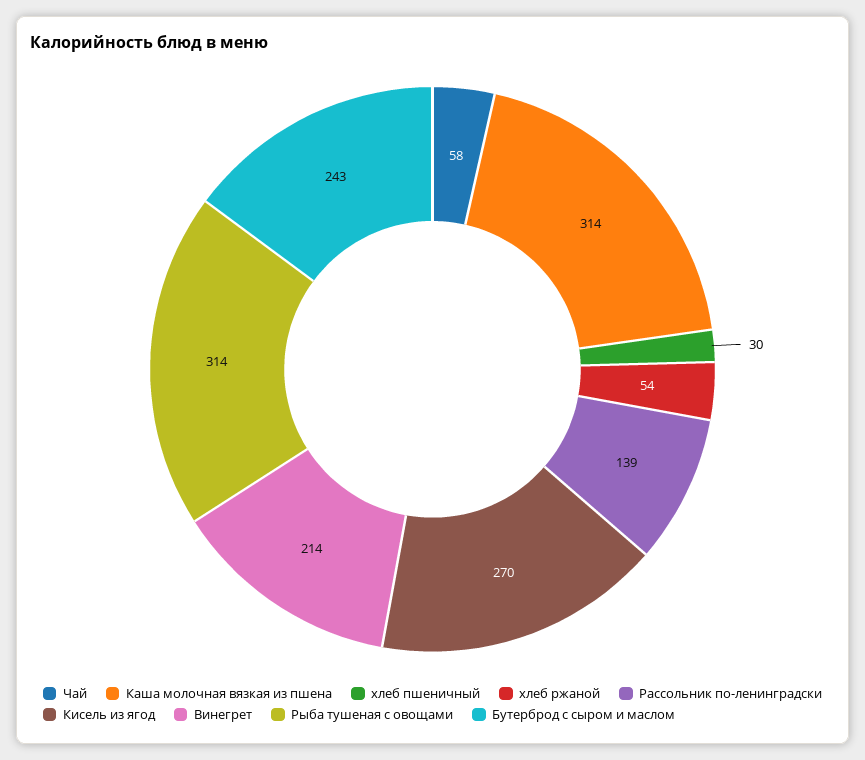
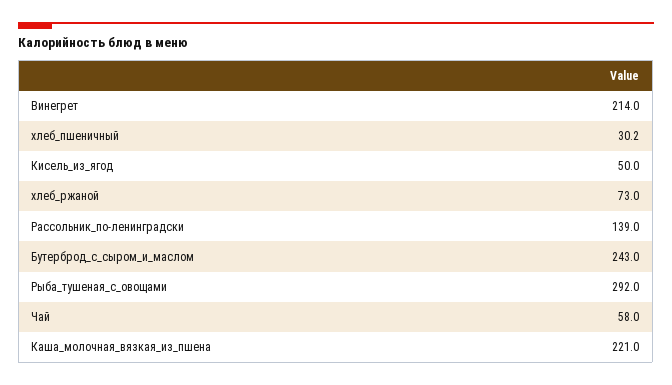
Каша молочная вязкая из пшена: 314 -> 221
хлеб ржаной: 54 -> 73
Кисель из ягод: 270 -> 50
Рыба тушеная с овощами: 314 -> 292

